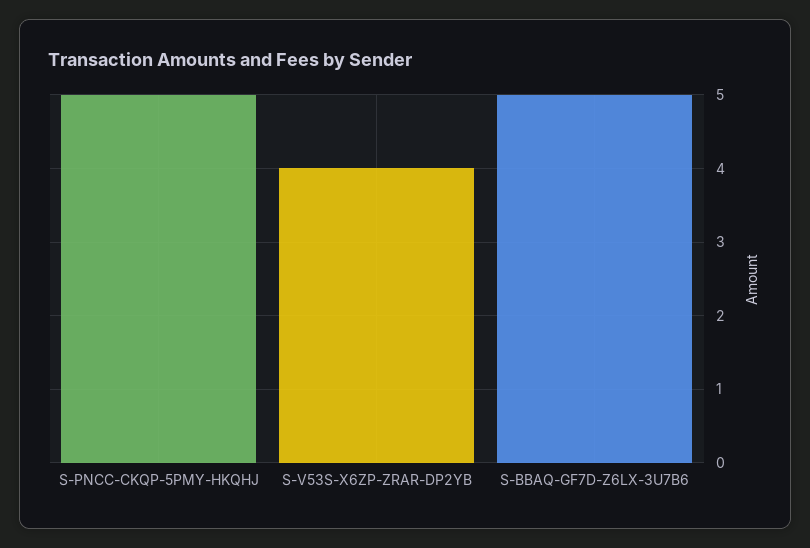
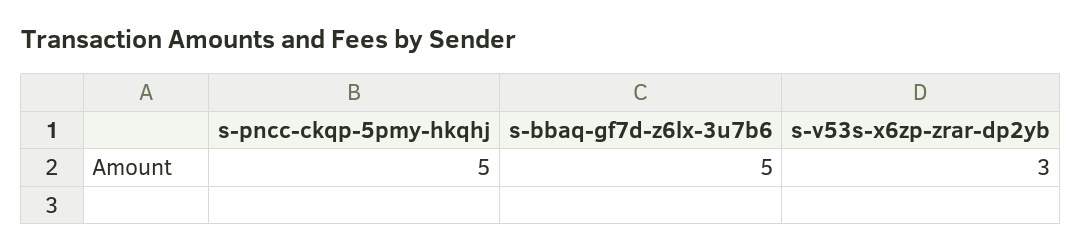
S-V53S-X6ZP-ZRAR-DP2YB: 4 -> 3

